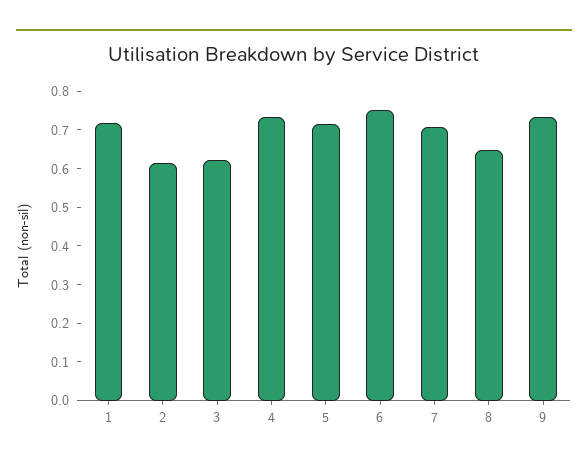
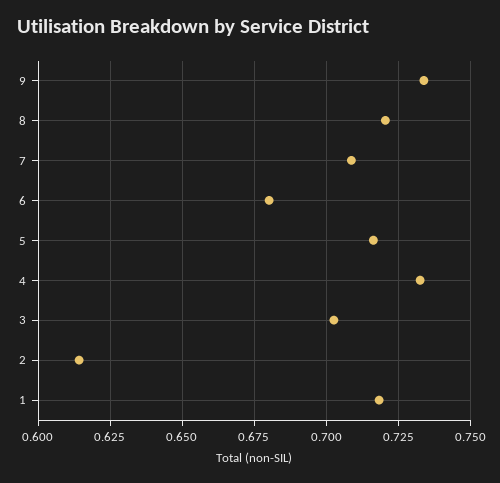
3: 0.625 -> 0.7025
6: 0.75 -> 0.68
8: 0.65 -> 0.72

